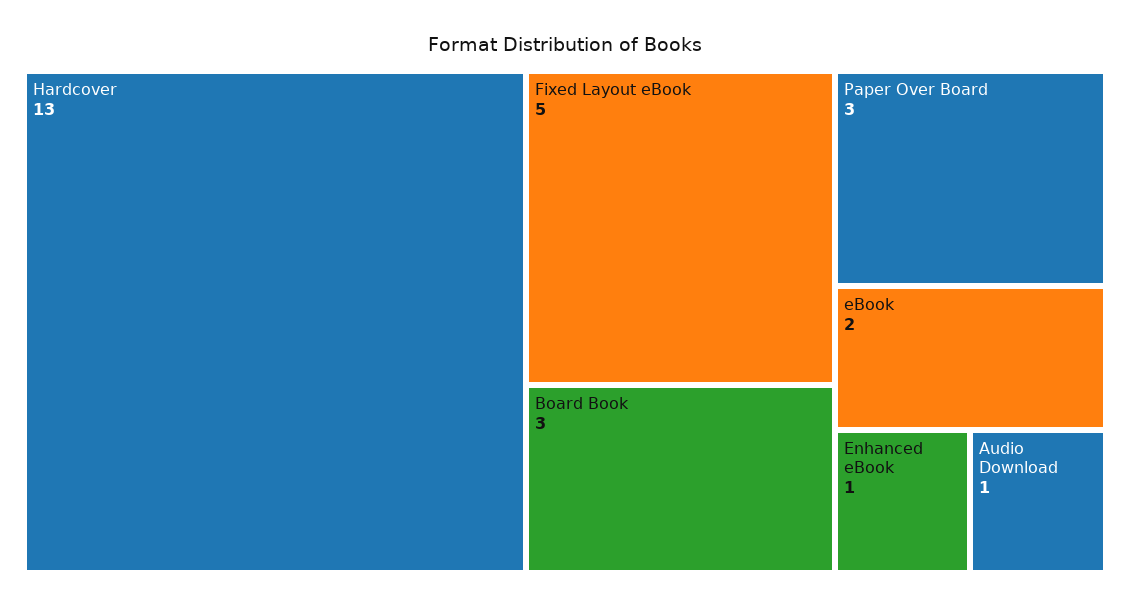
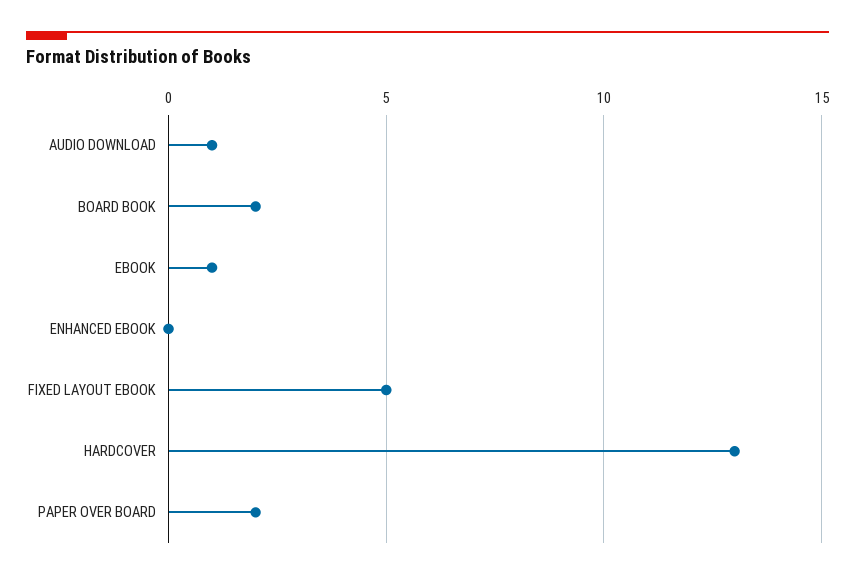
Board Book: 3 -> 2
Paper Over Board: 3 -> 2
eBook: 2 -> 1
Enhanced eBook: 1 -> 0

